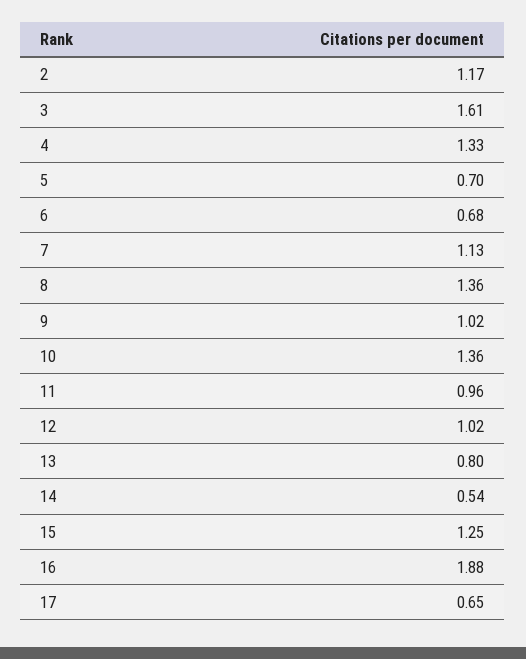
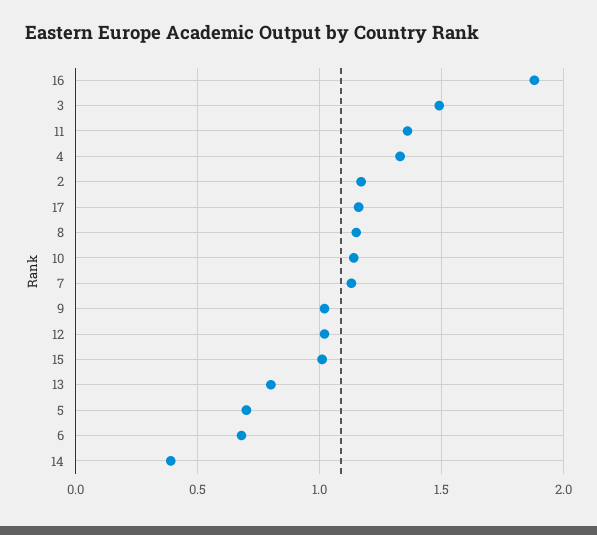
3: 1.61 -> 1.5
8: 1.36 -> 1.15
10: 1.36 -> 1.15
11: 0.96 -> 1.35
14: 0.54 -> 0.4
15: 1.25 -> 1
17: 0.65 -> 1.15

